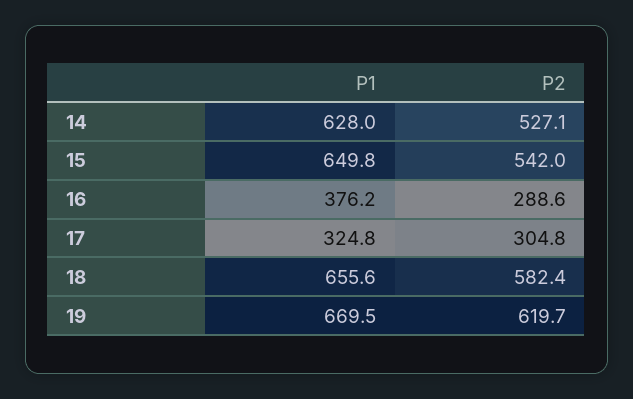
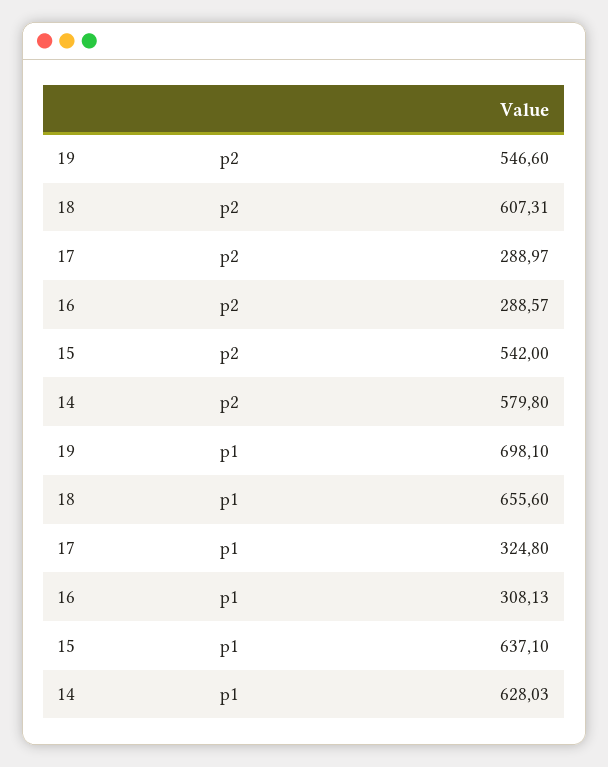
P2, 14: 527.1 -> 579.8
P1, 15: 649.8 -> 637.1
P1, 16: 376.2 -> 308.13
P2, 17: 304.8 -> 288.97
P2, 18: 582.4 -> 607.31
P1, 19: 669.5 -> 698.1
P2, 19: 619.7 -> 546.6

